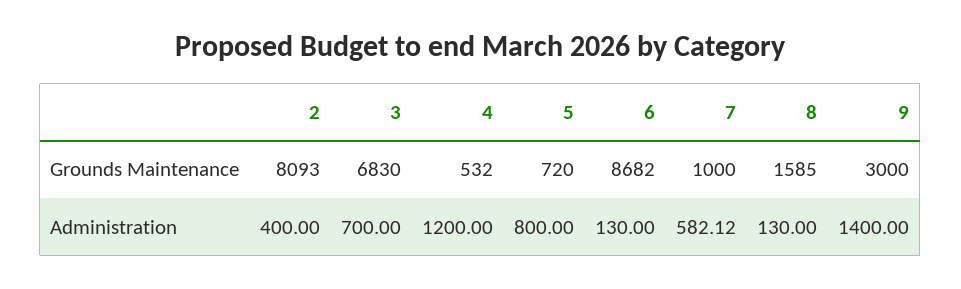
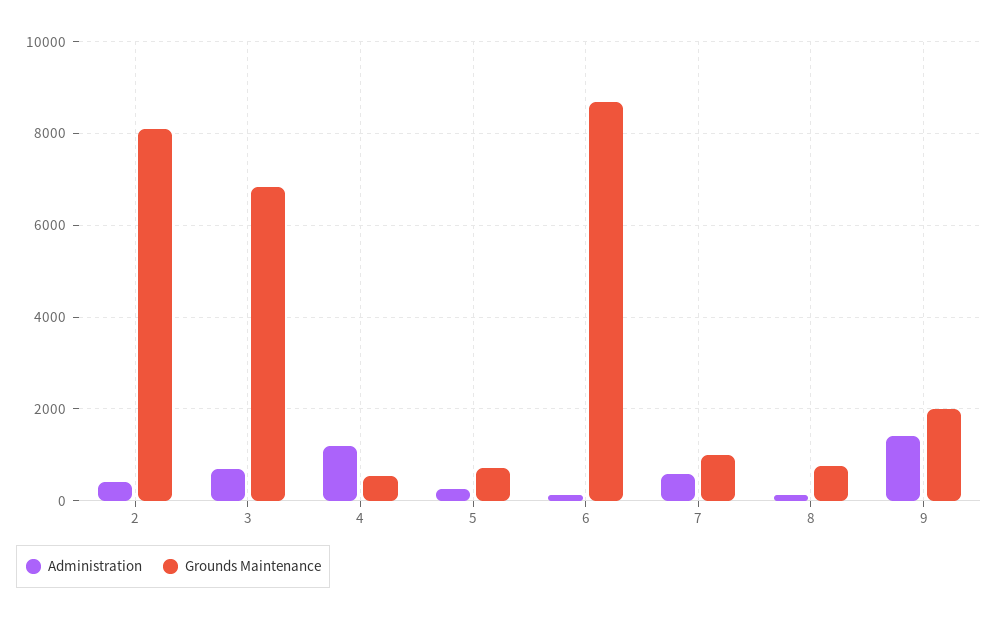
Grounds Maintenance, 8: 1585 -> 800
Grounds Maintenance, 9: 3000 -> 2000
Administration, 5: 800 -> 200

